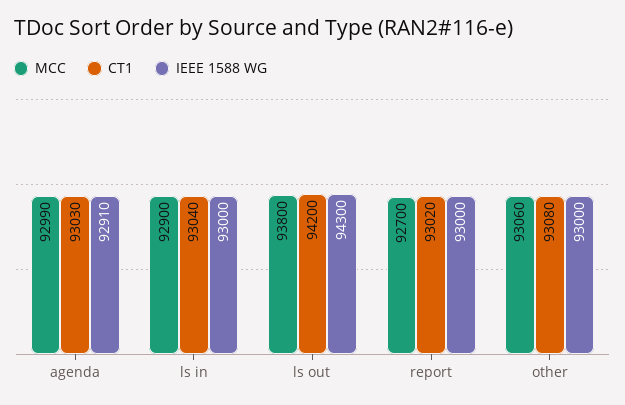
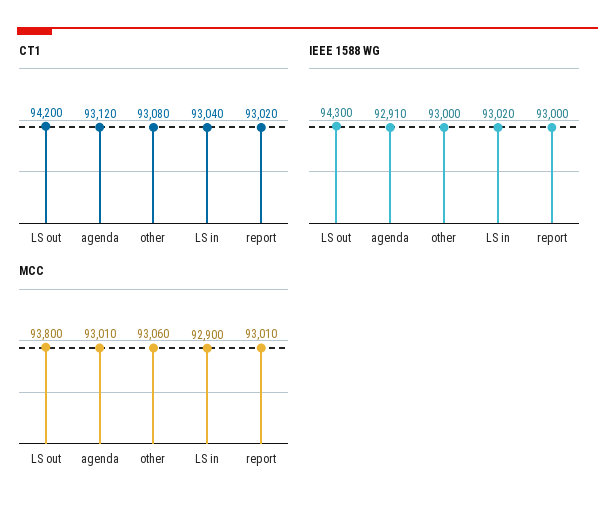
MCC, agenda: 92990 -> 93010
CT1, agenda: 93030 -> 93120
IEEE 1588 WG, ls in: 93000 -> 93020
MCC, report: 92700 -> 93010

